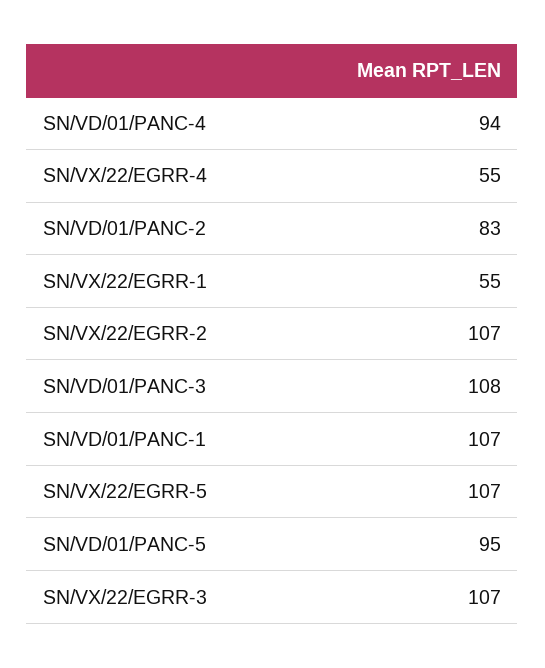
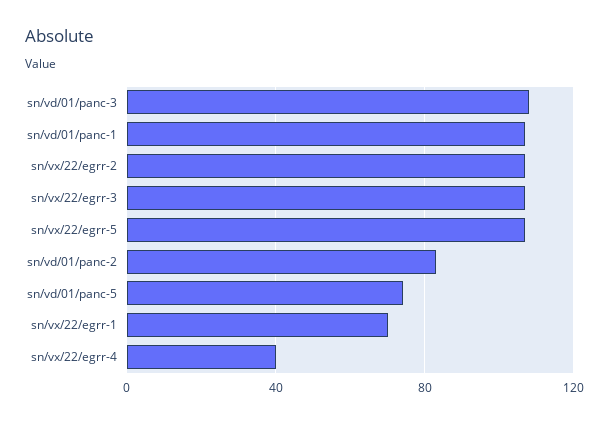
SN/VD/01/PANC-4: 94 -> none
SN/VX/22/EGRR-4: 55 -> 40
SN/VX/22/EGRR-1: 55 -> 70
SN/VD/01/PANC-5: 95 -> 75

